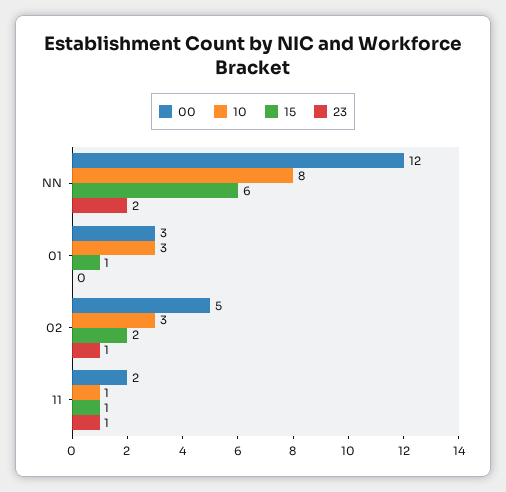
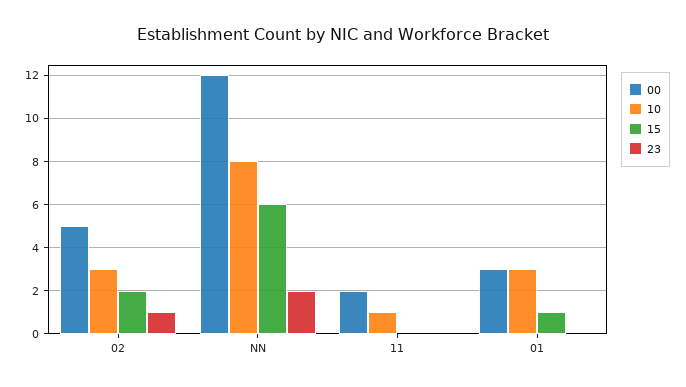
15, 11: 1 -> 0
23, 11: 1 -> 0

